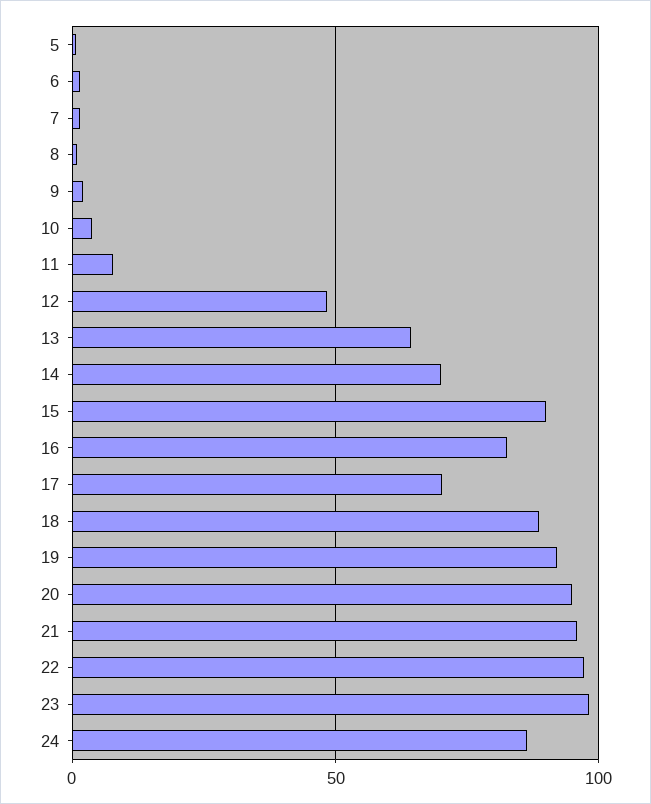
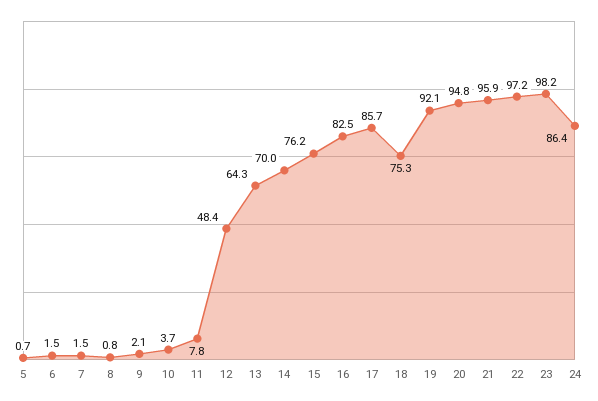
15: 90 -> 76.2
17: 70 -> 85.7
18: 90 -> 75.3

